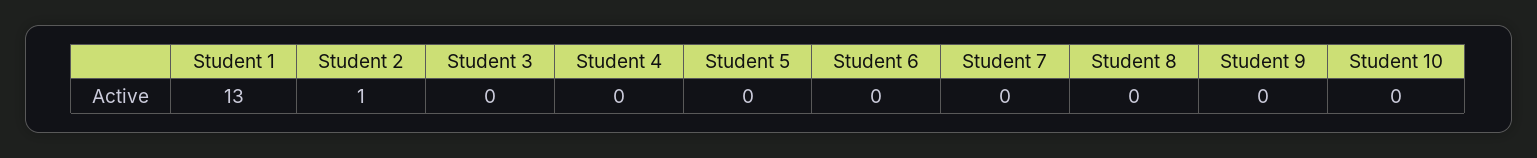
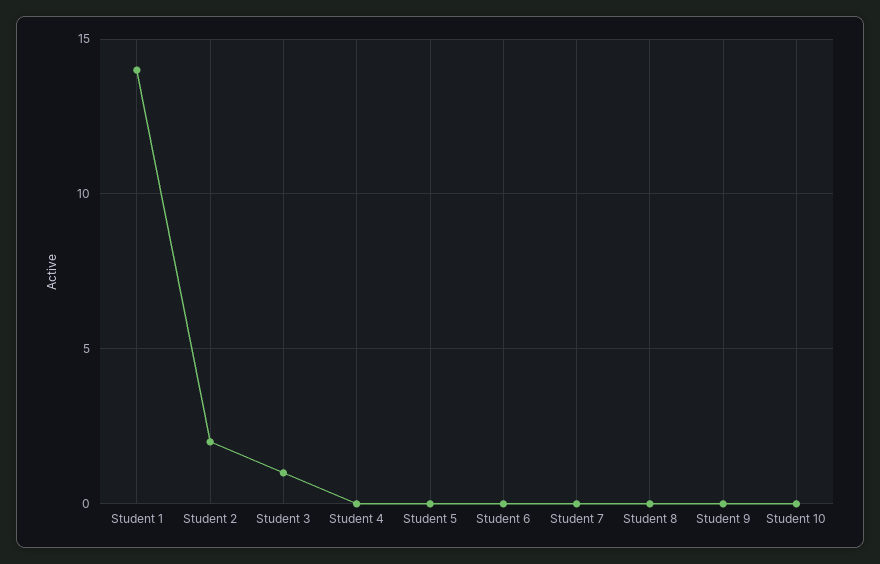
Student 1: 13 -> 14
Student 2: 1 -> 2
Student 3: 0 -> 1

